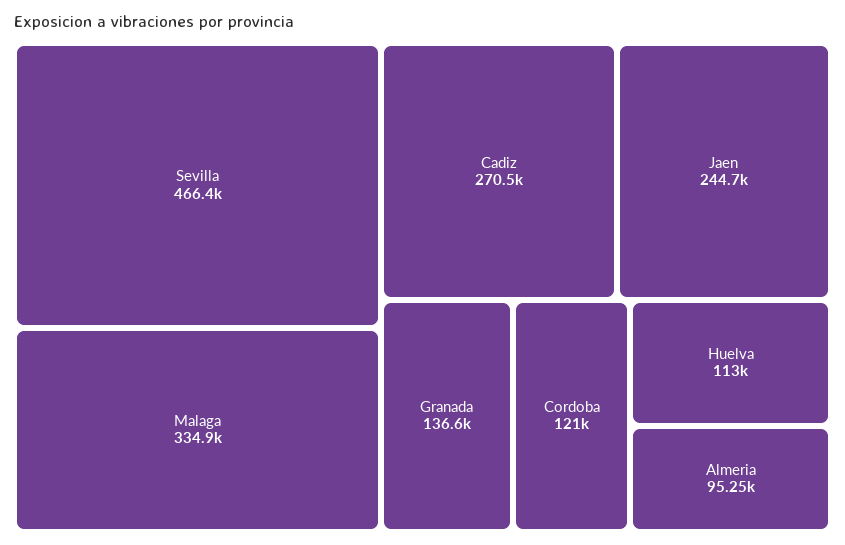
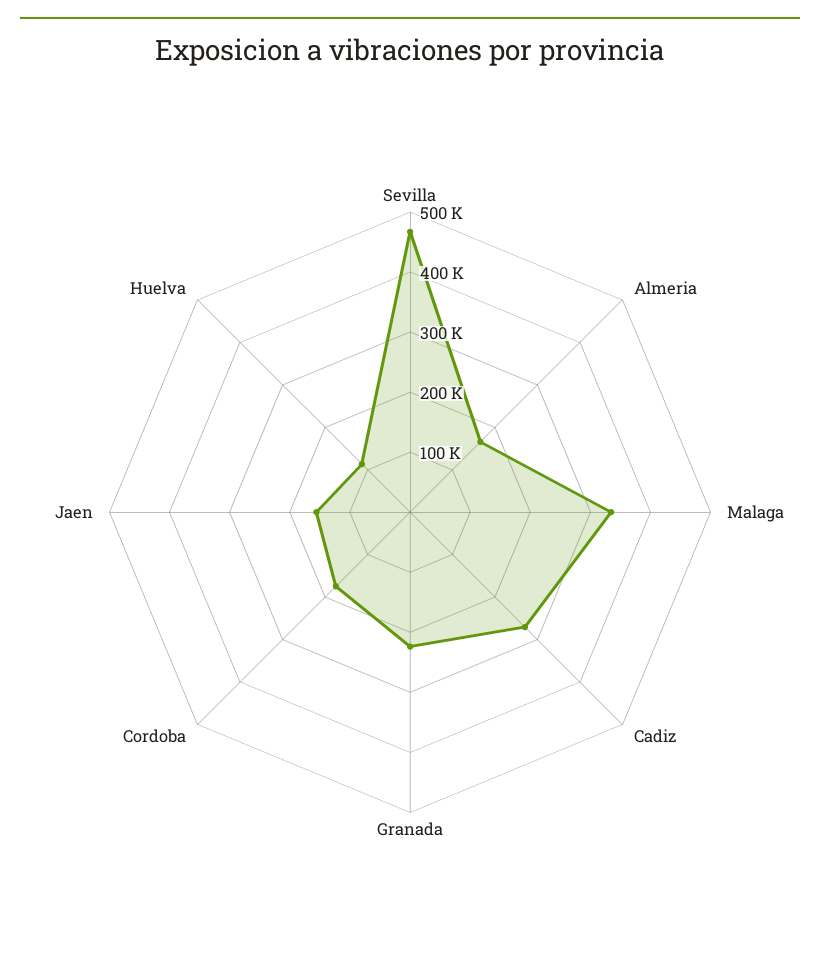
Jaen: 244700 -> 160000
Granada: 136600 -> 220000
Cordoba: 121000 -> 180000
Almeria: 95250 -> 160000

